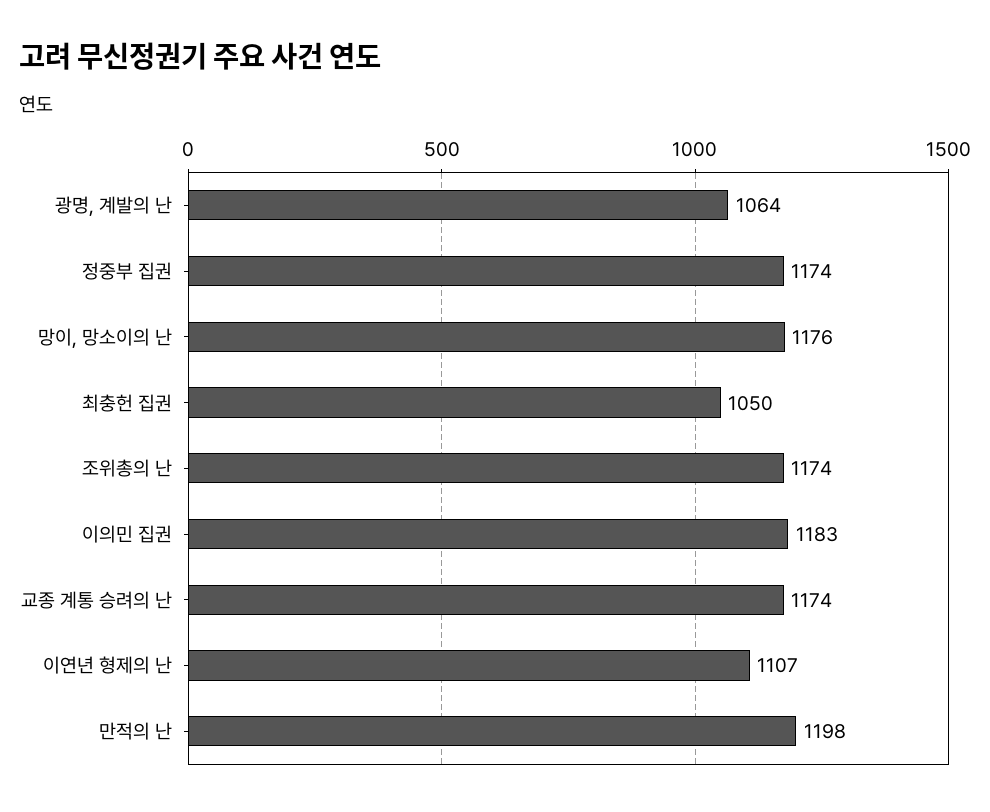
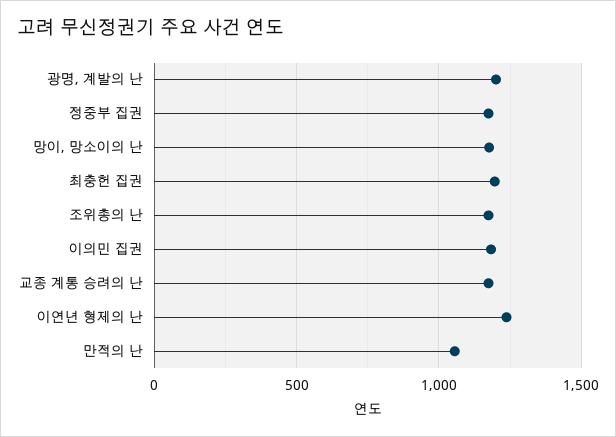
광명, 계발의 난: 1064 -> 1200
최충헌 집권: 1050 -> 1200
이연년 형제의 난: 1107 -> 1250
만적의 난: 1198 -> 1050

